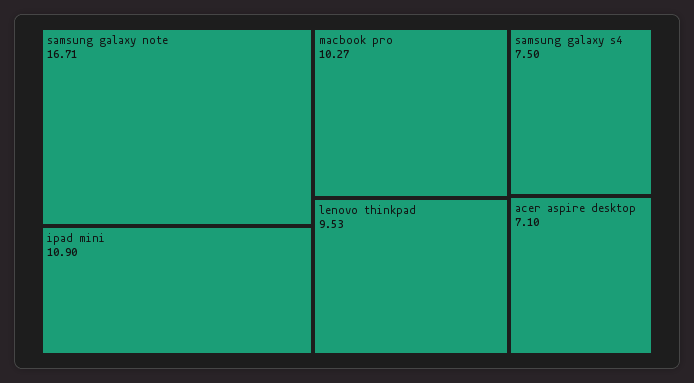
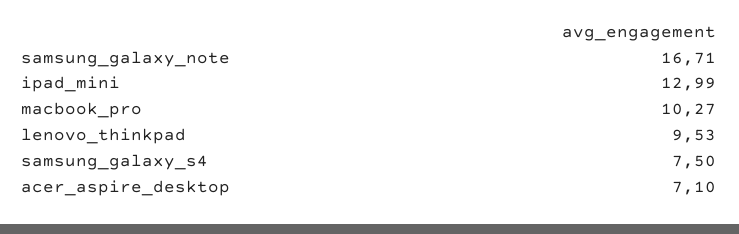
ipad mini: 10.9 -> 12.99

